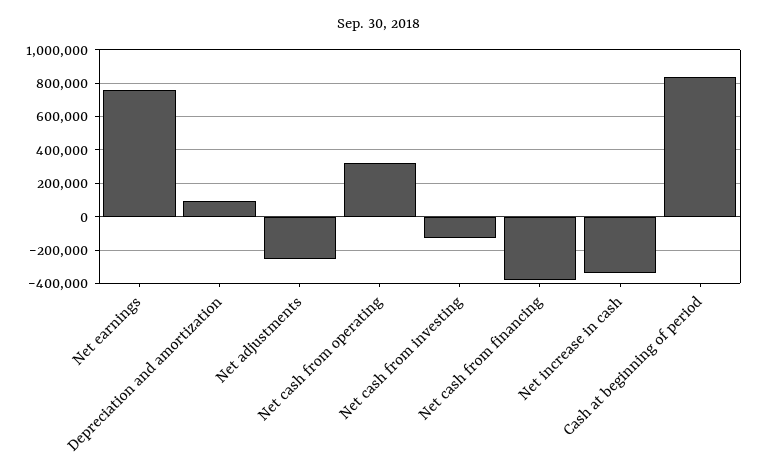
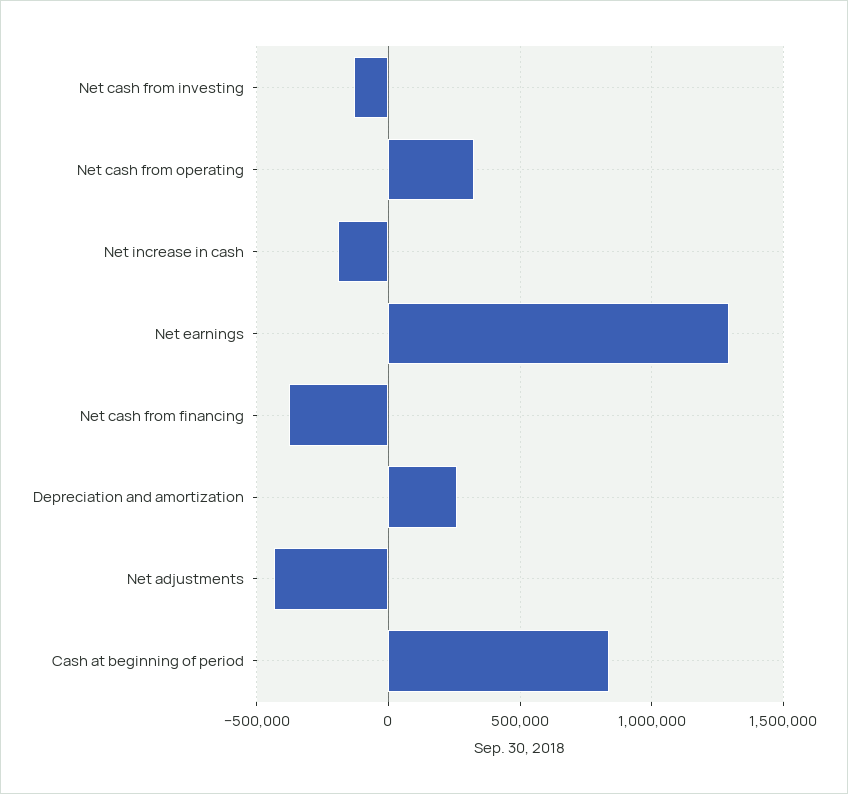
Net earnings: 750000 -> 1300000
Depreciation and amortization: 100000 -> 250000
Net adjustments: -250000 -> -450000
Net increase in cash: -350000 -> -200000

